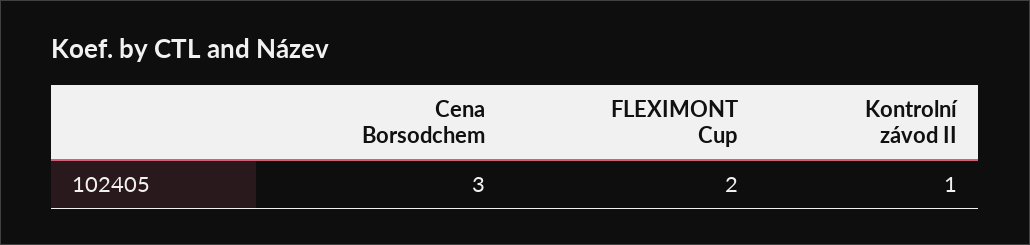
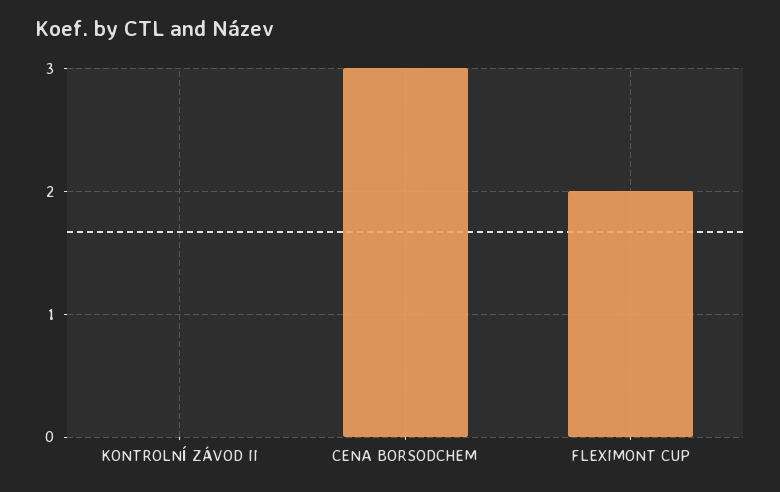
Kontrolní závod II: 1 -> 0

